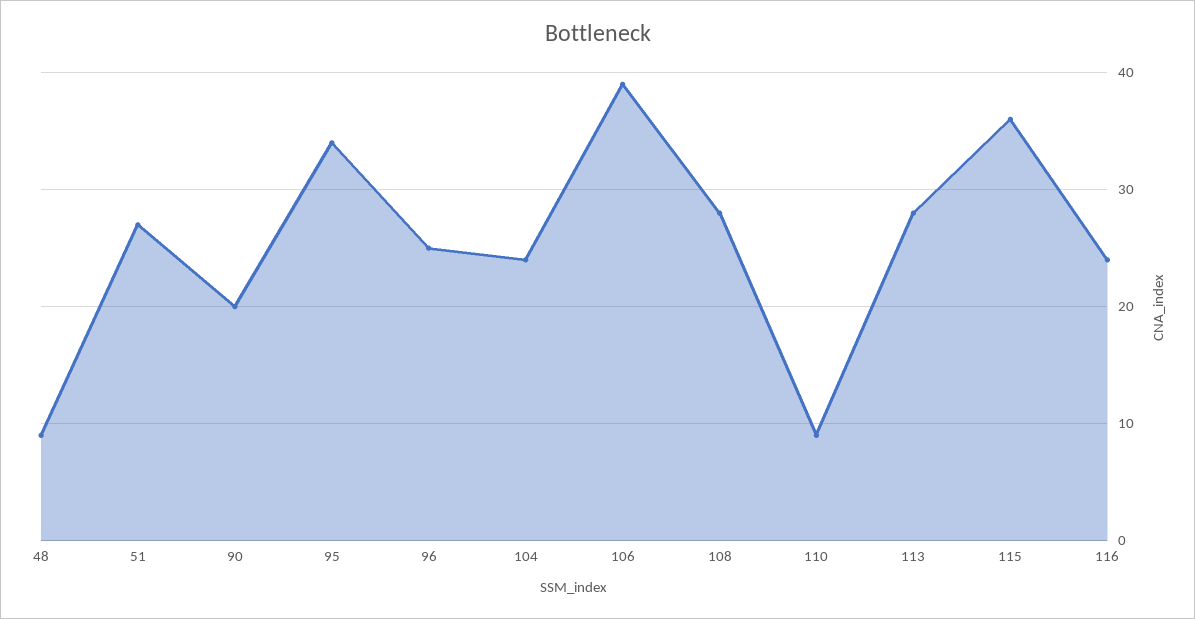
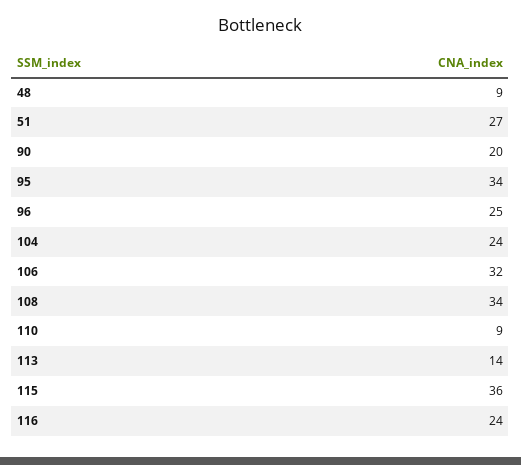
106: 39 -> 32
108: 28 -> 34
113: 28 -> 14

